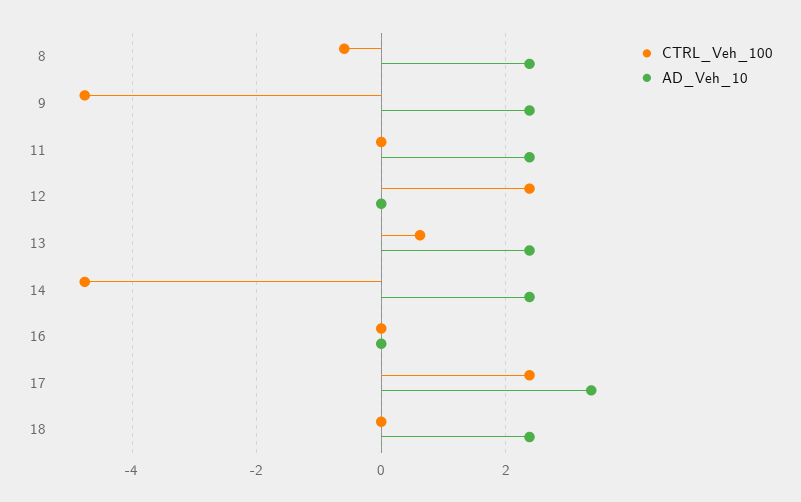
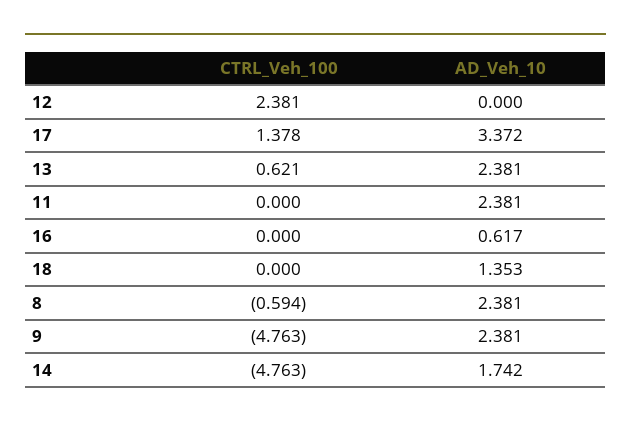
AD_Veh_10, 14: 2.4 -> 1.742
AD_Veh_10, 16: 0 -> 0.617
CTRL_Veh_100, 17: 2.4 -> 1.378
AD_Veh_10, 18: 2.4 -> 1.353

